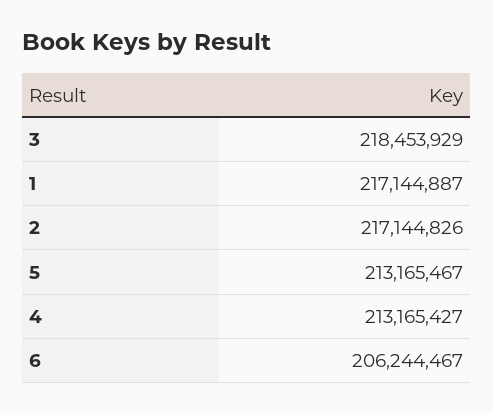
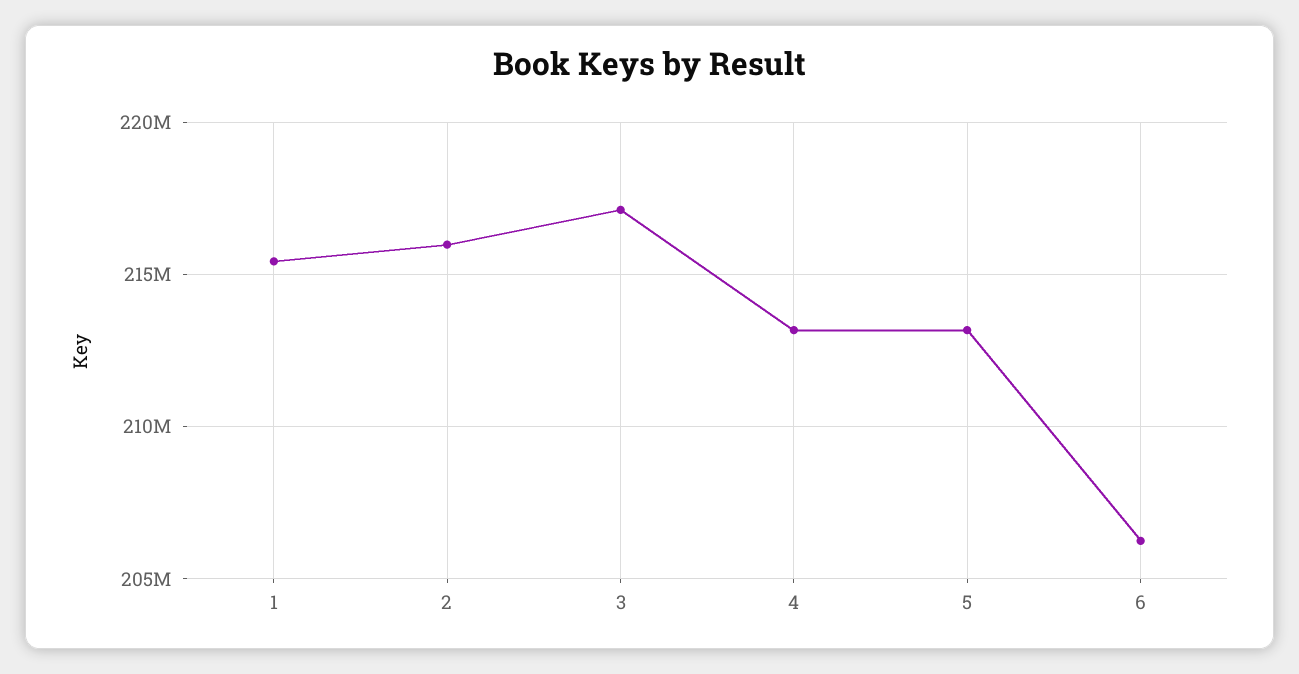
3: 218453929 -> 217000000
1: 217144887 -> 215500000
2: 217144826 -> 216000000

